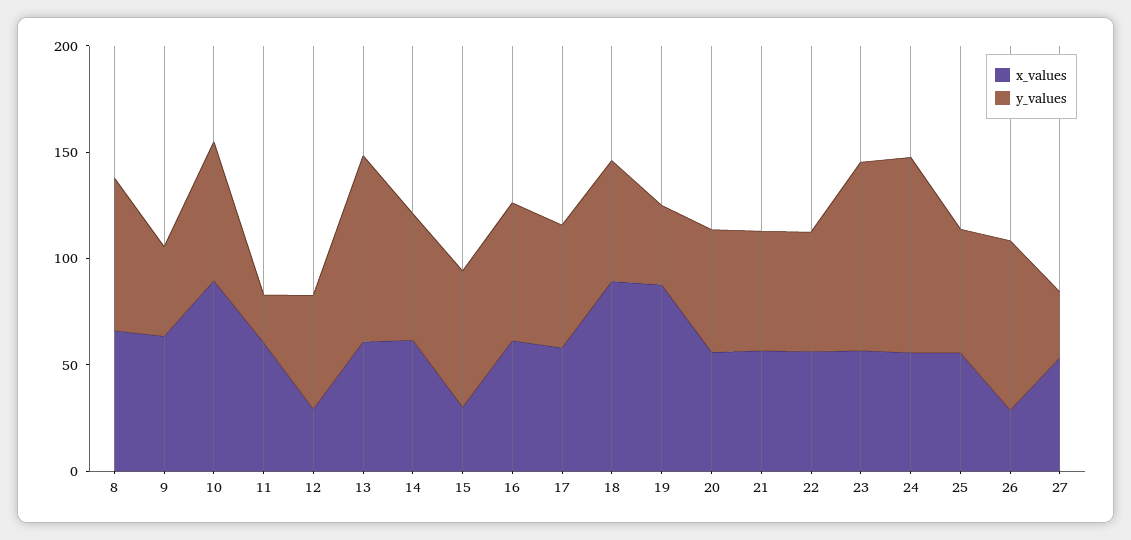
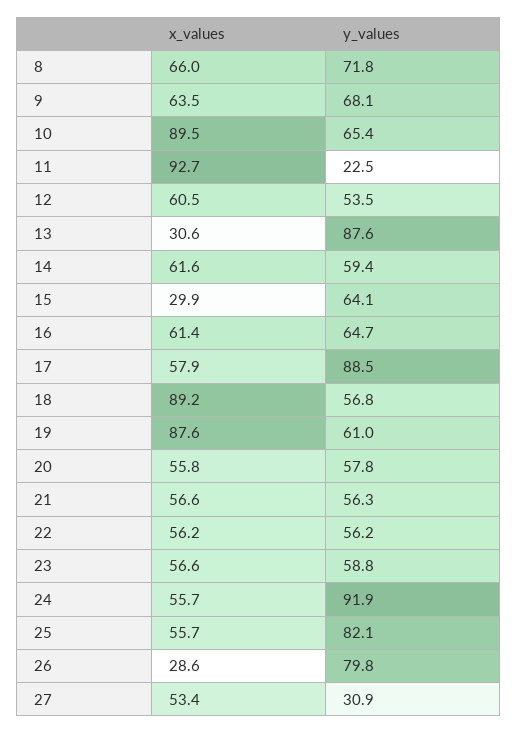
y_values, 9: 40 -> 68.1
x_values, 11: 60 -> 92.7
x_values, 12: 30 -> 60.5
x_values, 13: 60 -> 30.6
y_values, 17: 60 -> 88.5
y_values, 19: 40 -> 61
y_values, 23: 90 -> 58.8
y_values, 25: 60 -> 82.1

